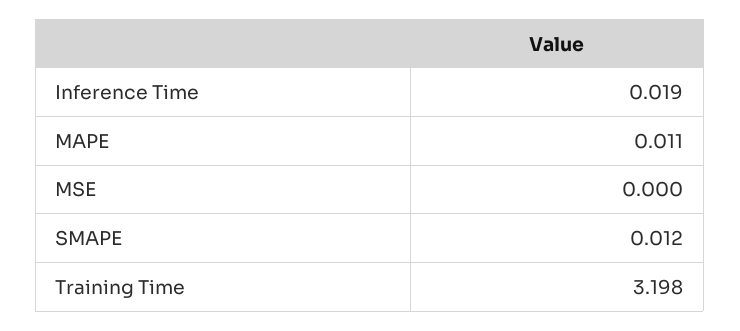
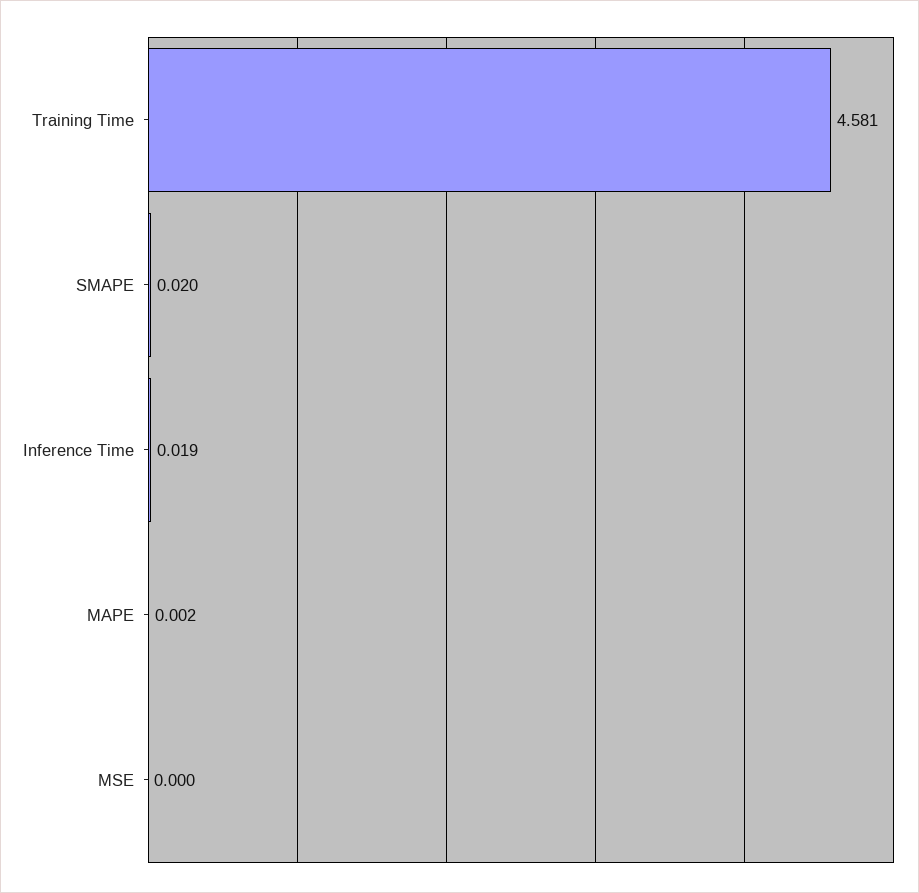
MAPE: 0.011 -> 0.002
SMAPE: 0.012 -> 0.02
Training Time: 3.198 -> 4.581

